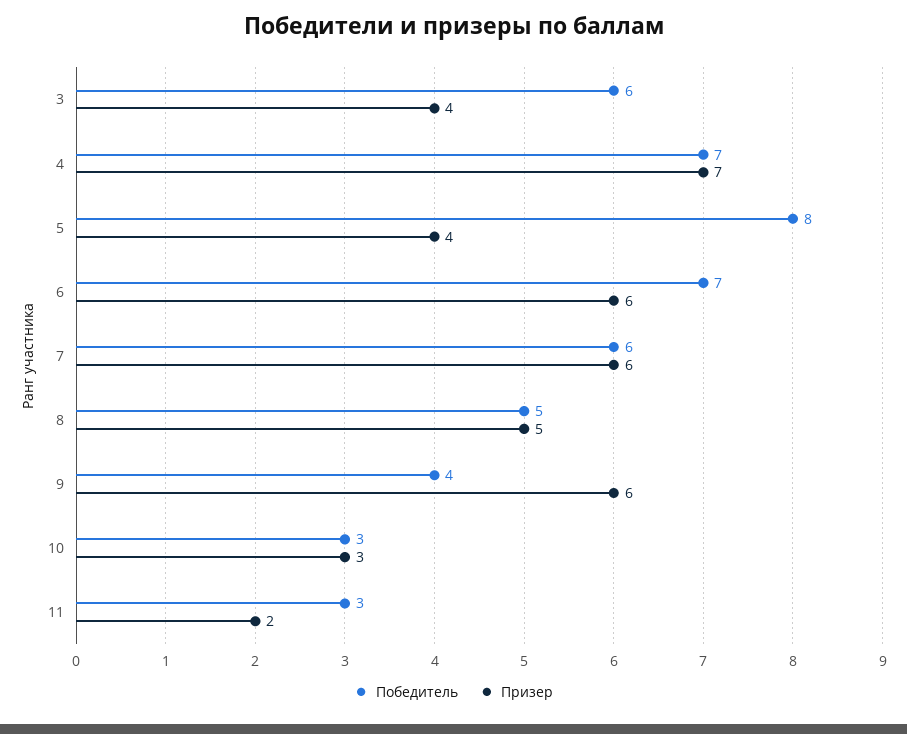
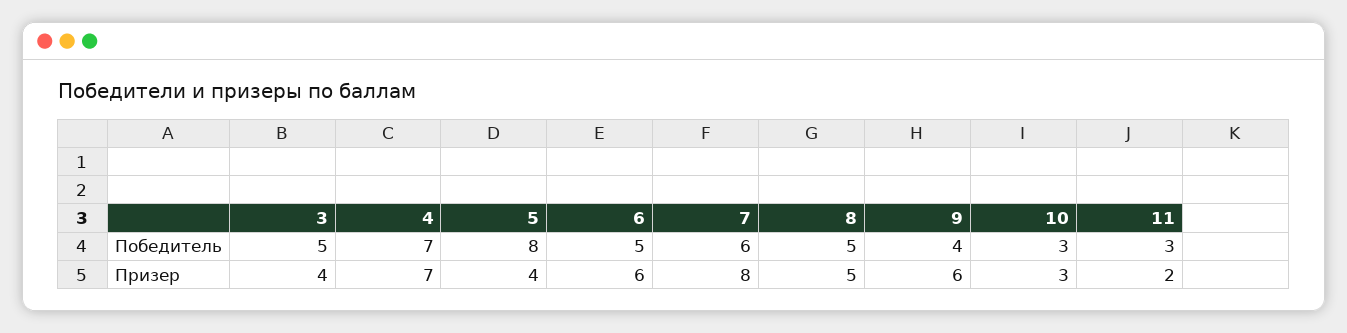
Победитель, 3: 6 -> 5
Победитель, 6: 7 -> 5
Призер, 7: 6 -> 8

